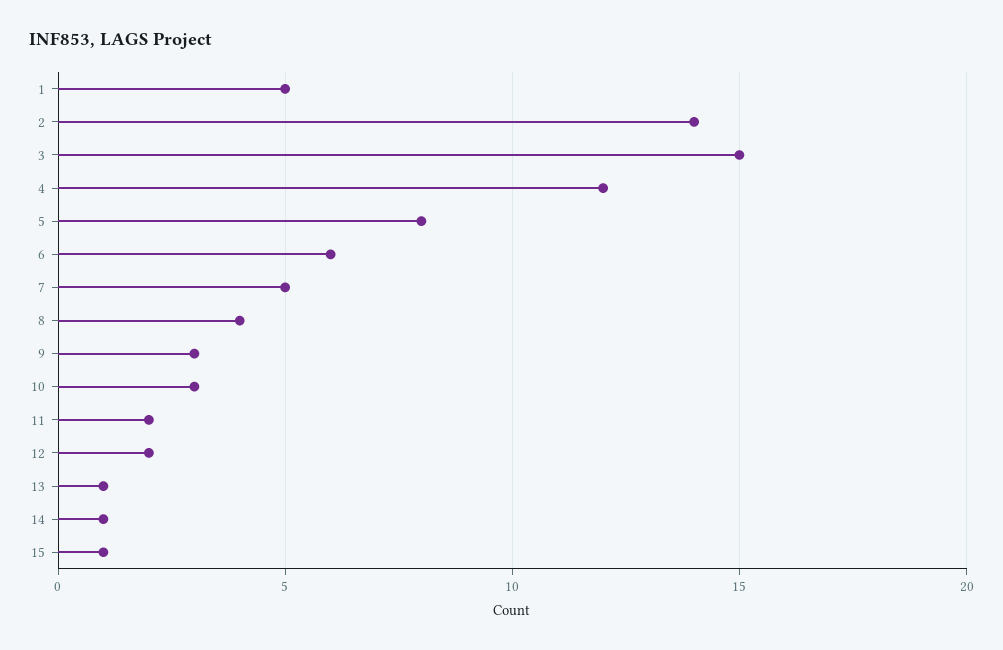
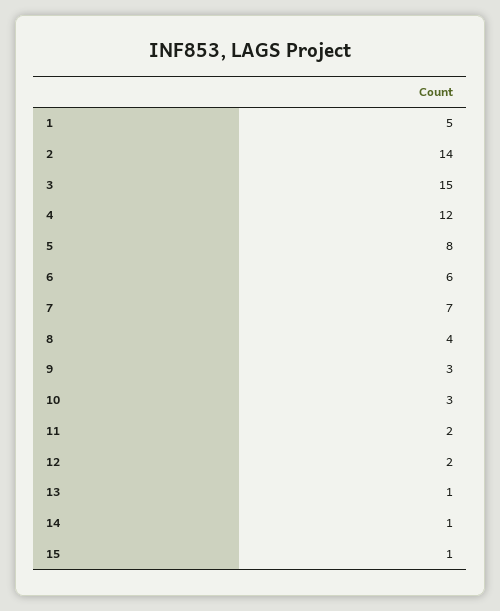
7: 5 -> 7

